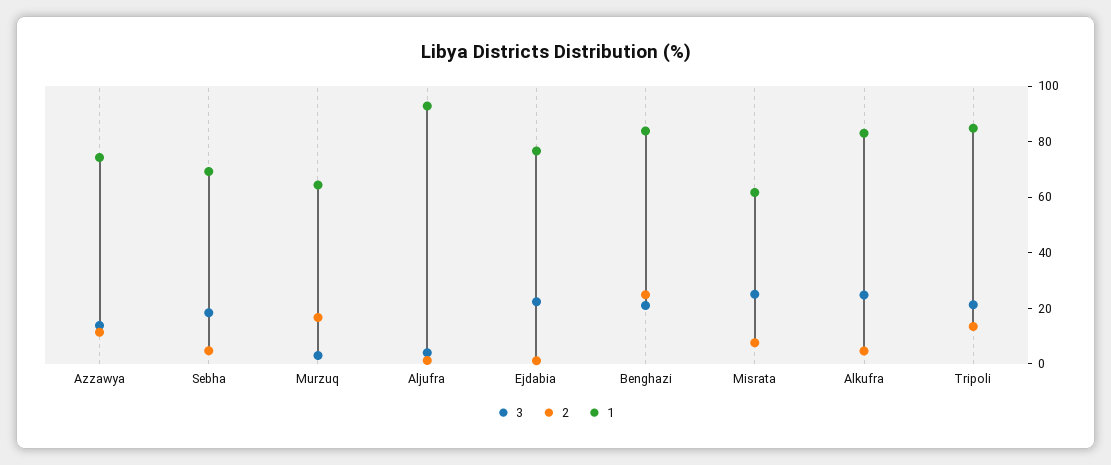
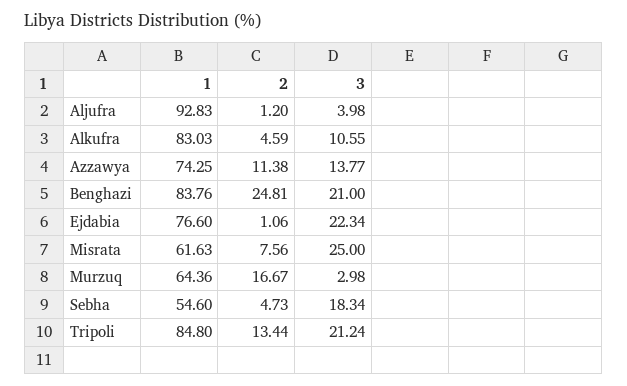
1, Sebha: 70 -> 54.6
3, Alkufra: 25 -> 10.55

